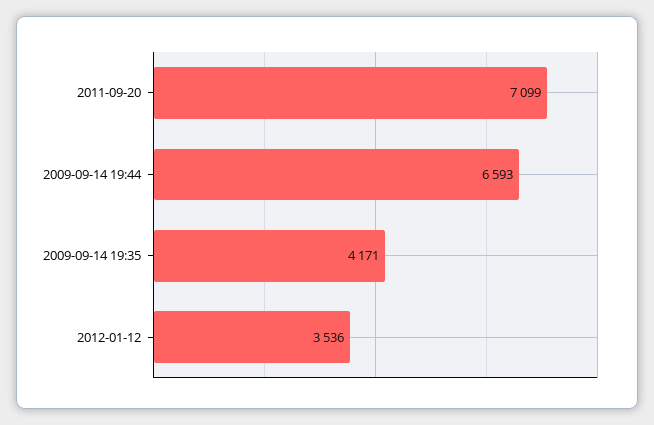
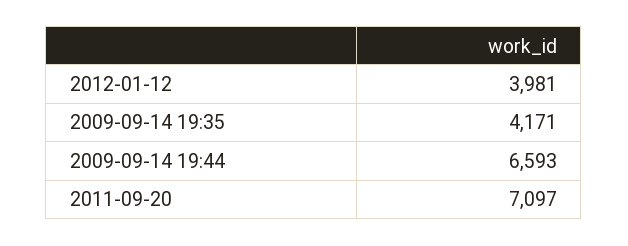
2011-09-20: 7099 -> 7097
2012-01-12: 3536 -> 3981

